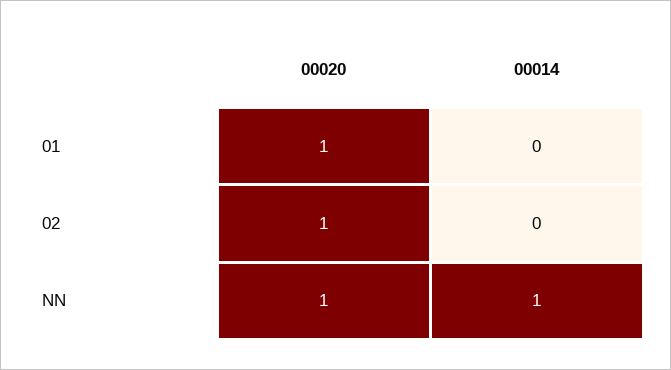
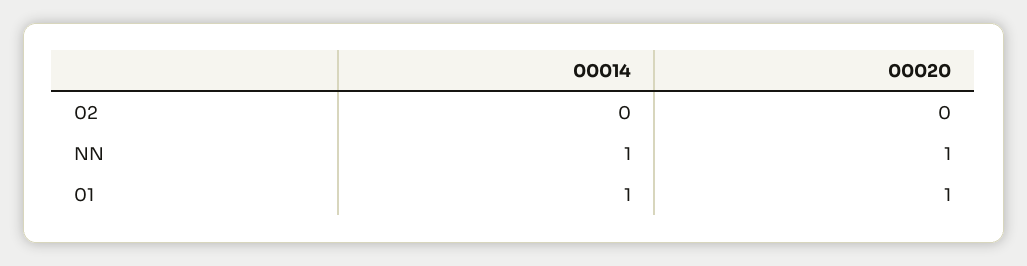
00014, 01: 0 -> 1
00020, 02: 1 -> 0

